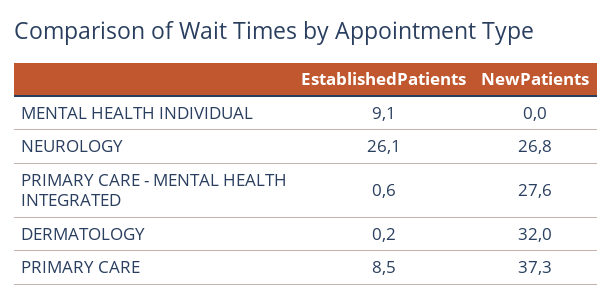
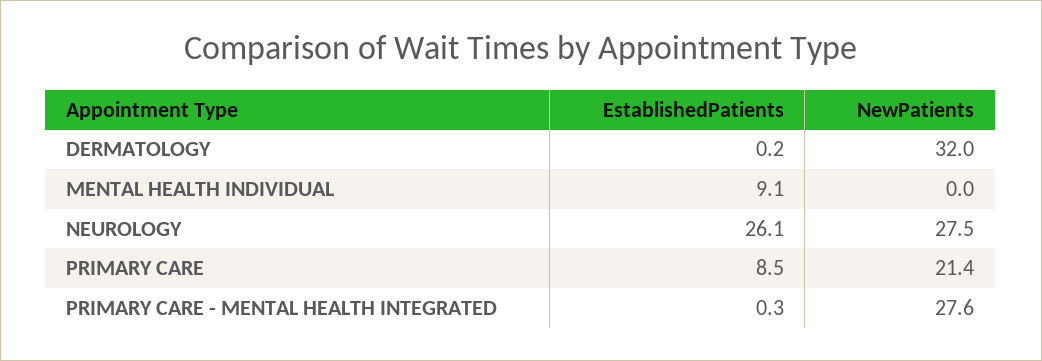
NewPatients, NEUROLOGY: 26.8 -> 27.5
EstablishedPatients, PRIMARY CARE - MENTAL HEALTH INTEGRATED: 0.6 -> 0.3
NewPatients, PRIMARY CARE: 37.3 -> 21.4

